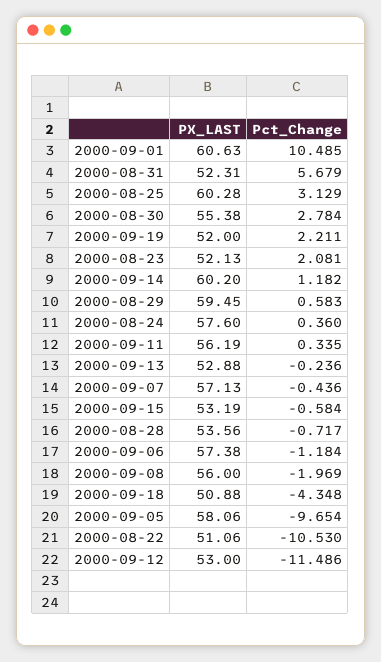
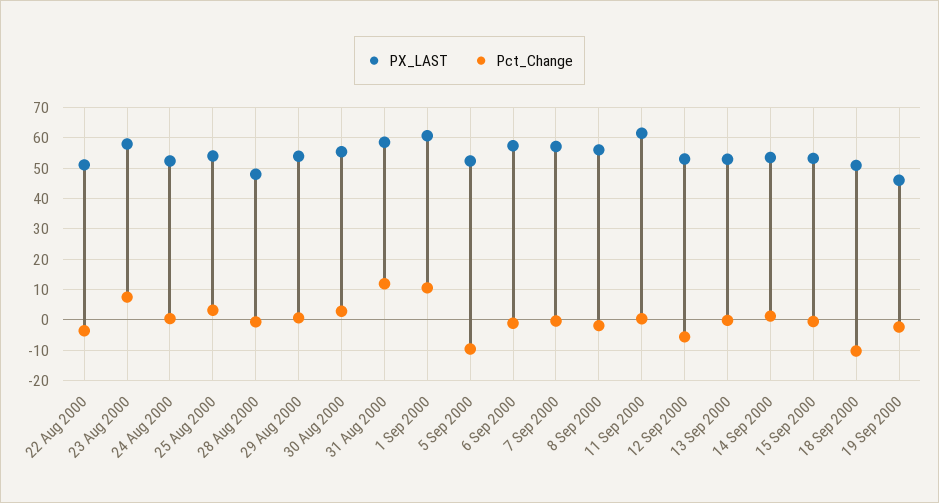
PX_LAST, 2000-08-31: 52.31 -> 58
Pct_Change, 2000-08-31: 5.679 -> 12
PX_LAST, 2000-08-25: 60.28 -> 54
PX_LAST, 2000-09-19: 52 -> 46
Pct_Change, 2000-09-19: 2.211 -> -2
PX_LAST, 2000-08-23: 52.13 -> 58
Pct_Change, 2000-08-23: 2.081 -> 8
PX_LAST, 2000-09-14: 60.2 -> 54
PX_LAST, 2000-08-29: 59.45 -> 54
PX_LAST, 2000-08-24: 57.6 -> 52
PX_LAST, 2000-09-11: 56.19 -> 62
PX_LAST, 2000-08-28: 53.56 -> 48
Pct_Change, 2000-09-18: -4.348 -> -10
PX_LAST, 2000-09-05: 58.06 -> 52
Pct_Change, 2000-08-22: -10.53 -> -4
Pct_Change, 2000-09-12: -11.486 -> -6

